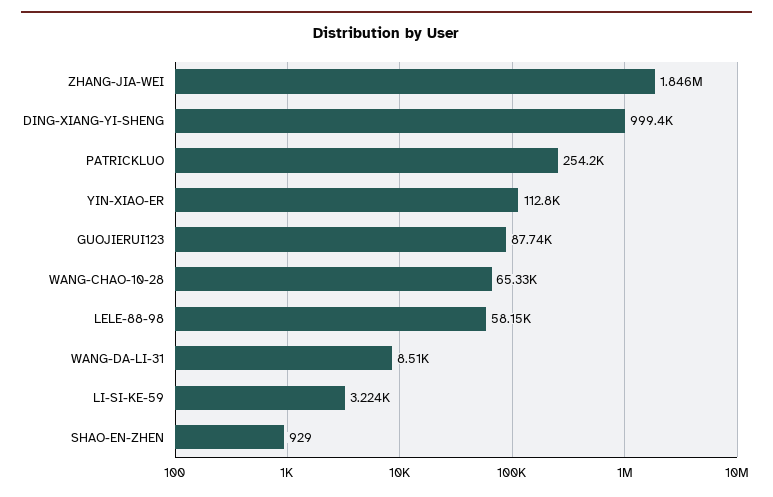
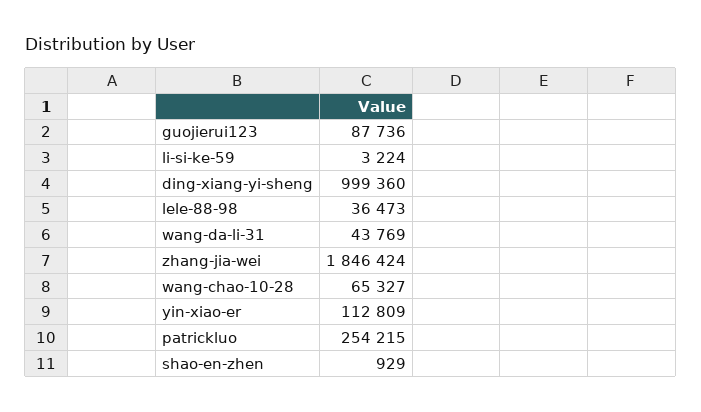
LELE-88-98: 58150 -> 36473
WANG-DA-LI-31: 8510 -> 43769

